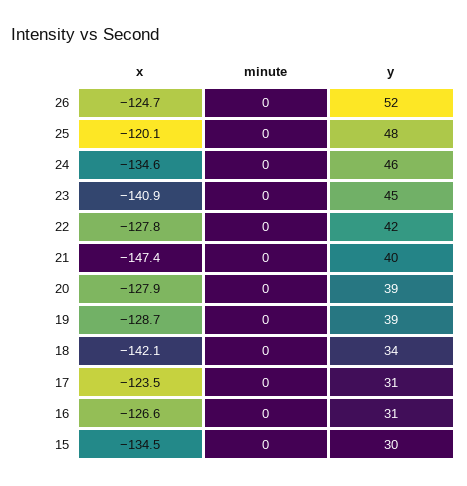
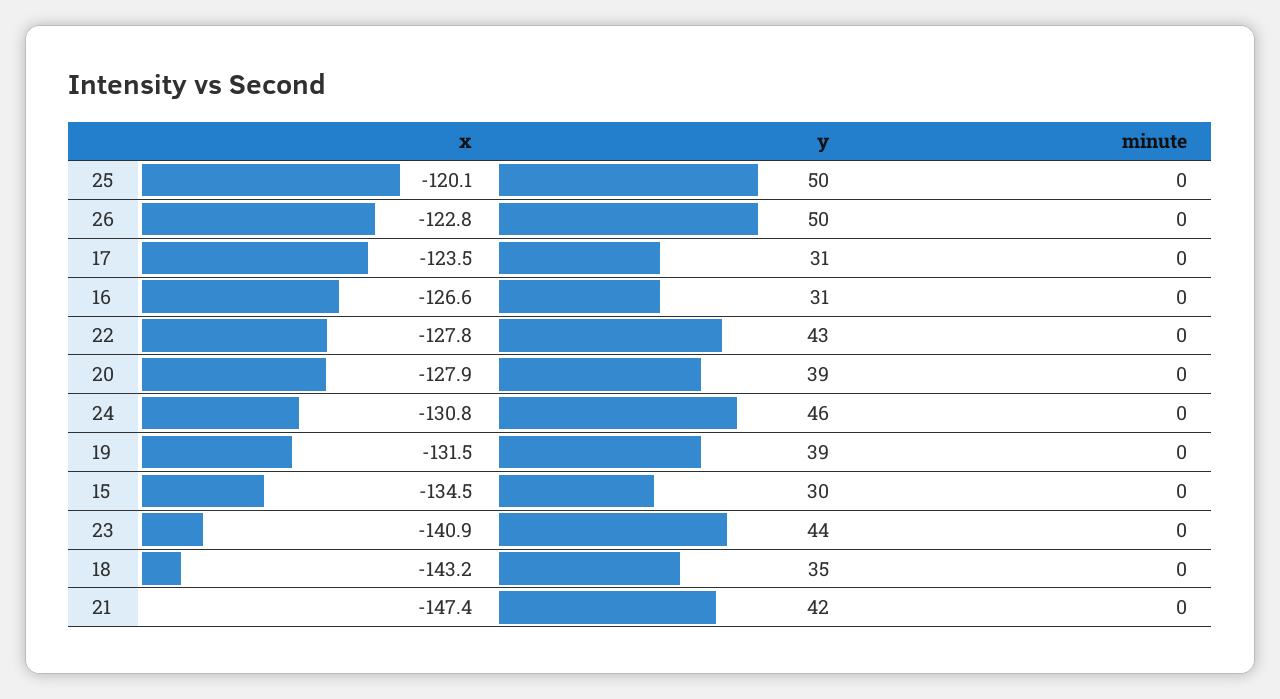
x, 26: -124.7 -> -122.8
y, 26: 52 -> 50
y, 25: 48 -> 50
x, 24: -134.6 -> -130.8
y, 23: 45 -> 44
y, 22: 42 -> 43
y, 21: 40 -> 42
x, 19: -128.7 -> -131.5
x, 18: -142.1 -> -143.2
y, 18: 34 -> 35

